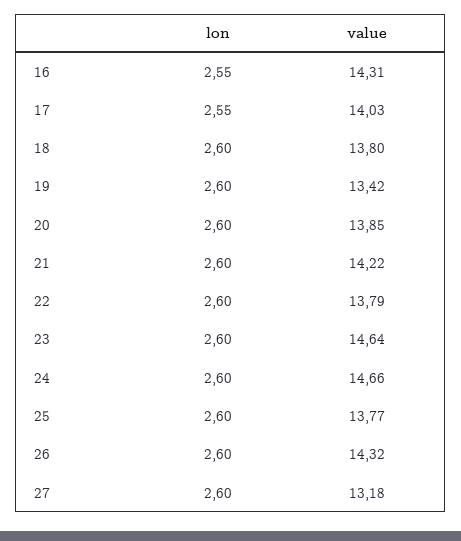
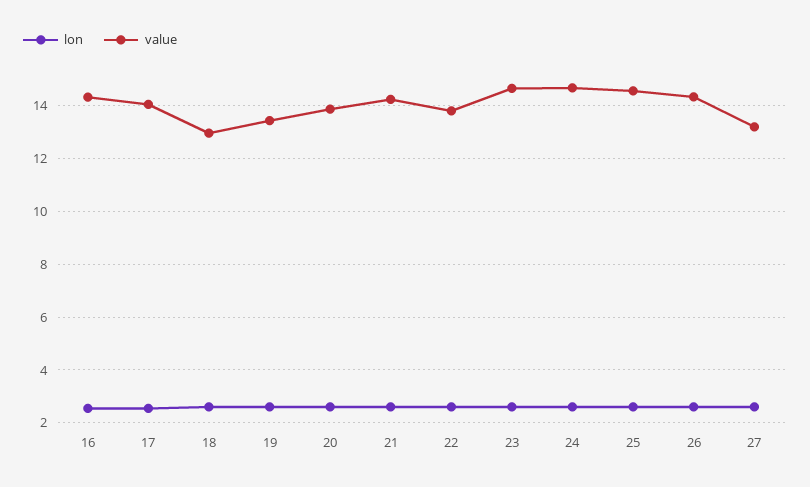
value, 18: 13.8 -> 13
value, 25: 13.77 -> 14.5

